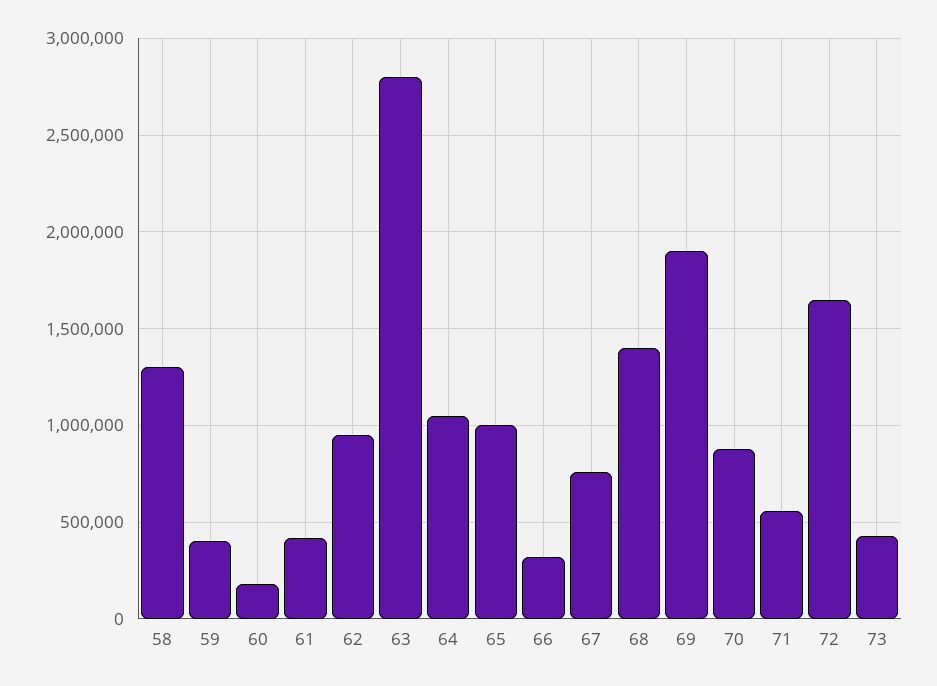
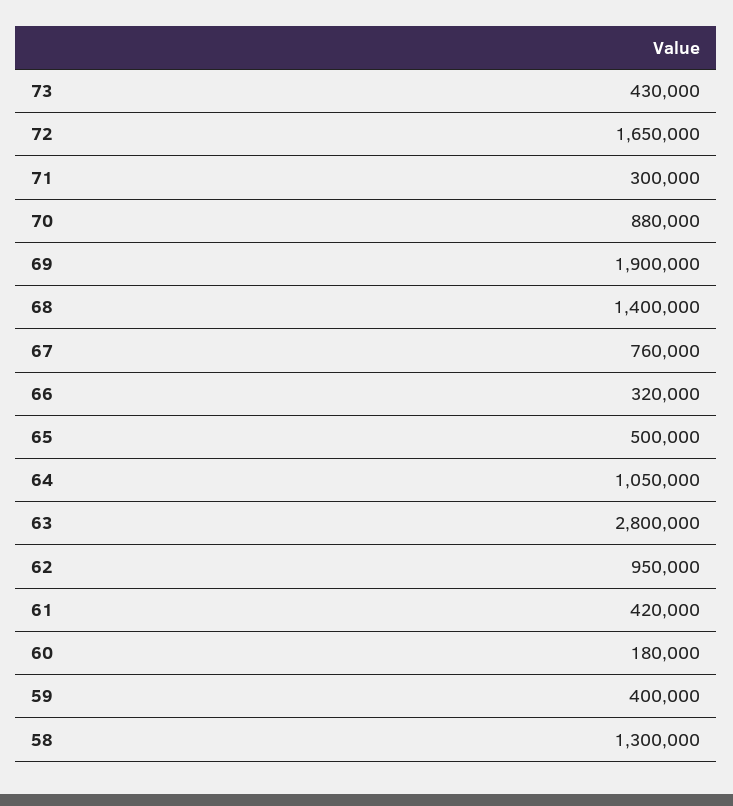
65: 1000000 -> 500000
71: 550000 -> 300000

